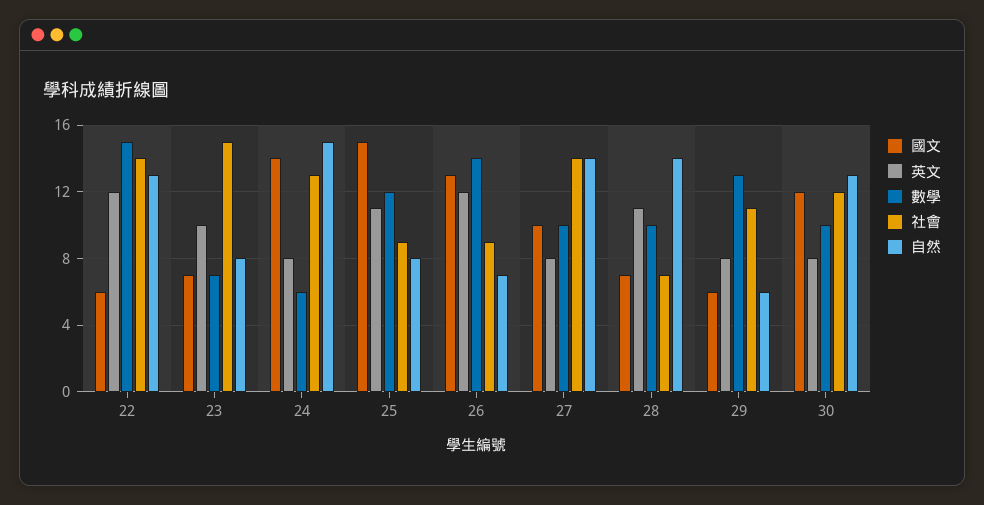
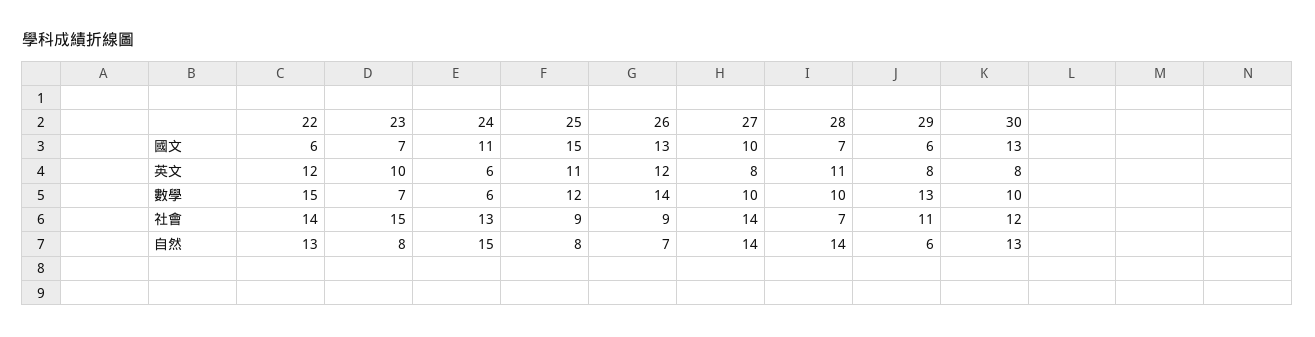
國文, 24: 14 -> 11
英文, 24: 8 -> 6
國文, 30: 12 -> 13

